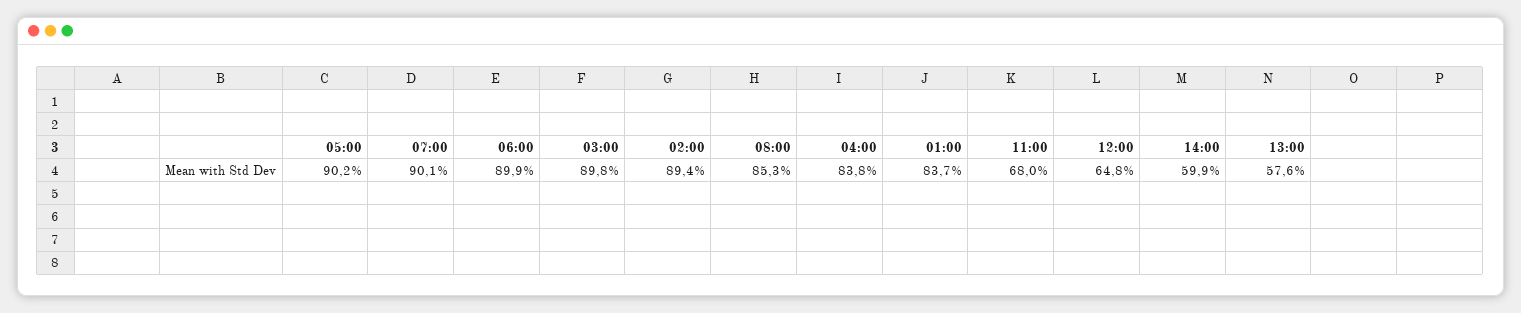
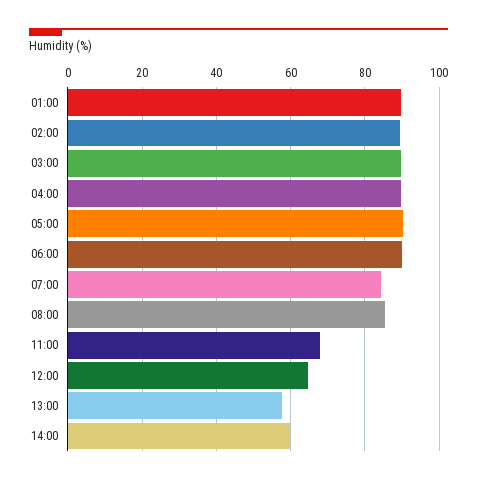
07:00: 90.1 -> 84
04:00: 83.8 -> 90
01:00: 83.7 -> 90

